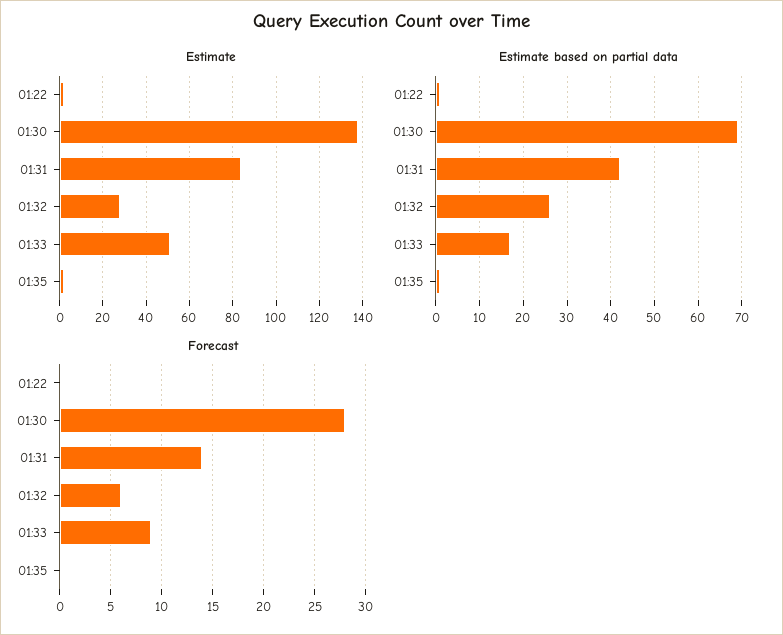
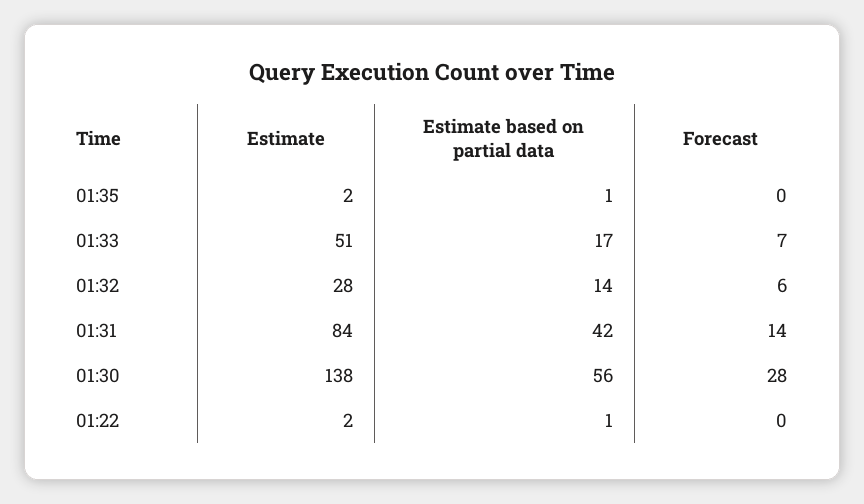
Estimate based on partial data, 01:30: 70 -> 56
Estimate based on partial data, 01:32: 25 -> 14
Forecast, 01:33: 9 -> 7

